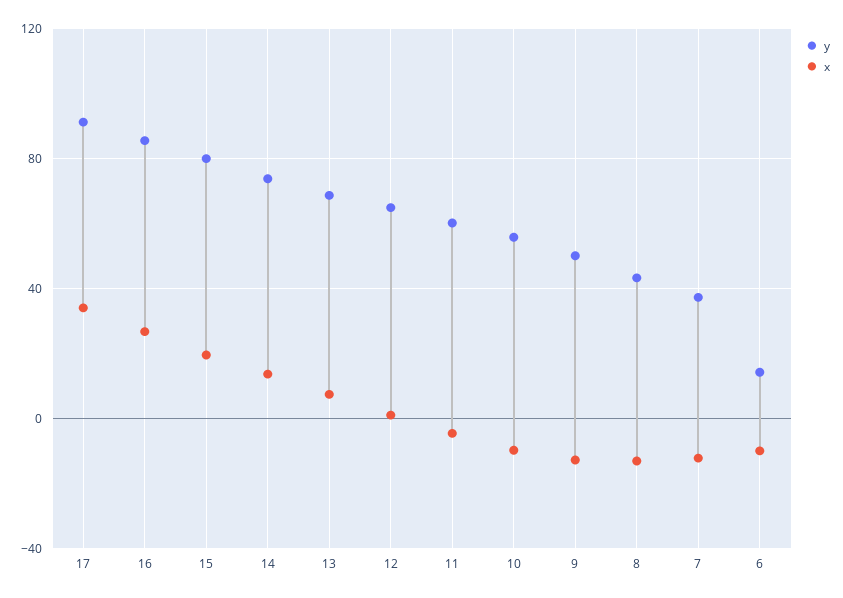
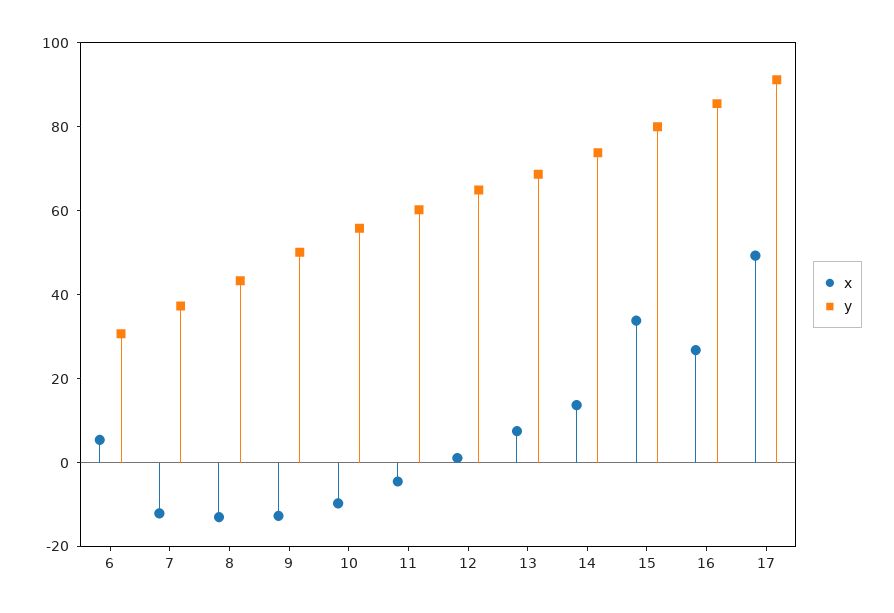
x, 17: 35 -> 50
x, 15: 20 -> 35
y, 6: 15 -> 30
x, 6: -10 -> 5

